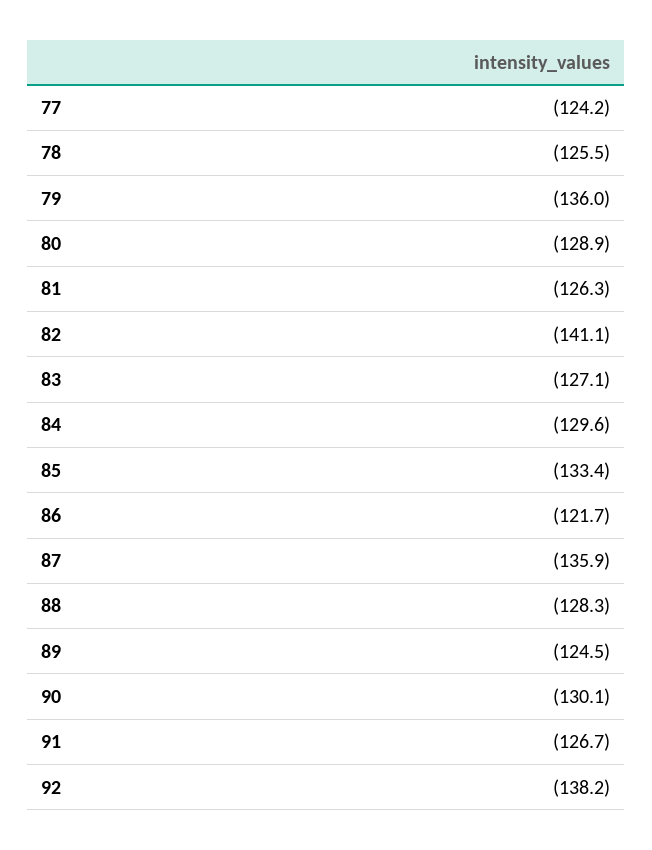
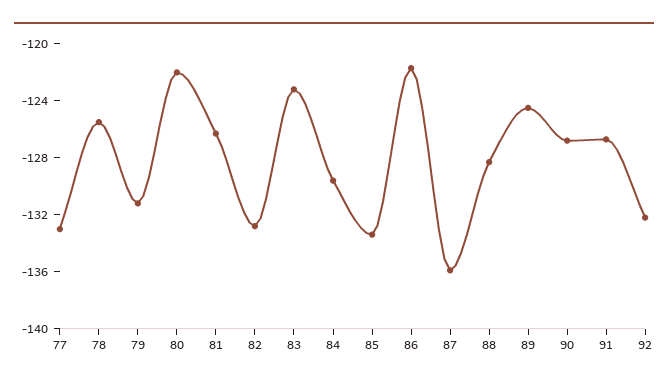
77: -124.2 -> -133
79: -136 -> -131
80: -128.9 -> -122
82: -141.1 -> -133
83: -127.1 -> -123
90: -130.1 -> -127
92: -138.2 -> -132

